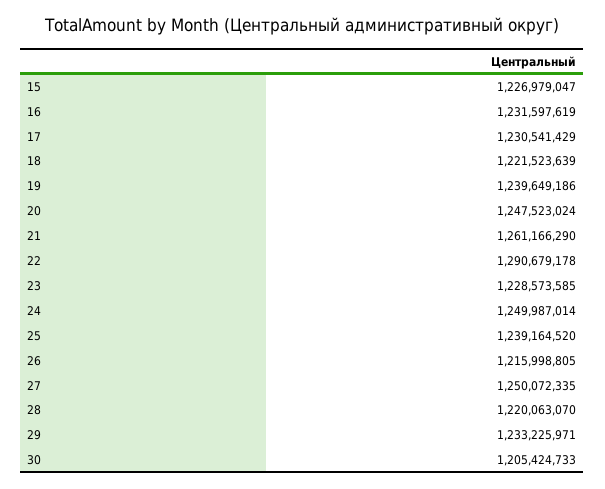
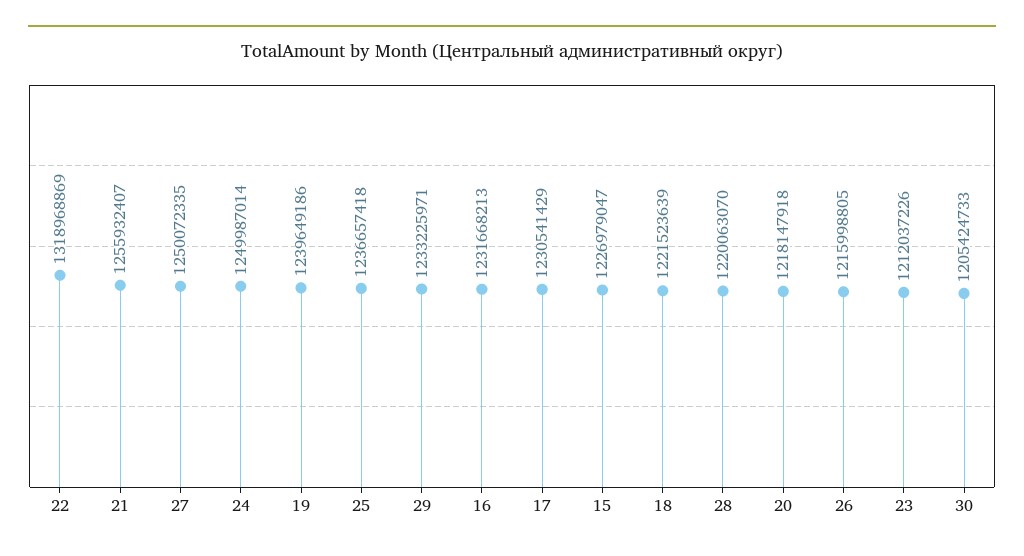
16: 1231597619 -> 1231668213
20: 1247523024 -> 1218147918
21: 1261166290 -> 1255932407
22: 1290679178 -> 1318968869
23: 1228573585 -> 1212037226
25: 1239164520 -> 1236657418

